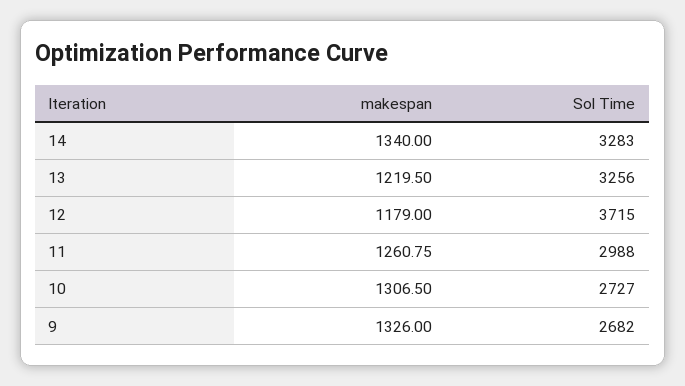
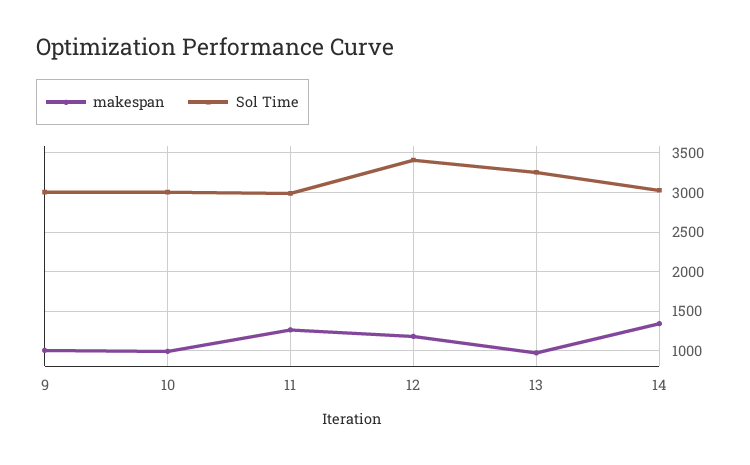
Sol Time, 14: 3283 -> 3000
makespan, 13: 1219.5 -> 1000
Sol Time, 12: 3715 -> 3400
makespan, 10: 1306.5 -> 1000
Sol Time, 10: 2727 -> 3000
makespan, 9: 1326 -> 1000
Sol Time, 9: 2682 -> 3000

